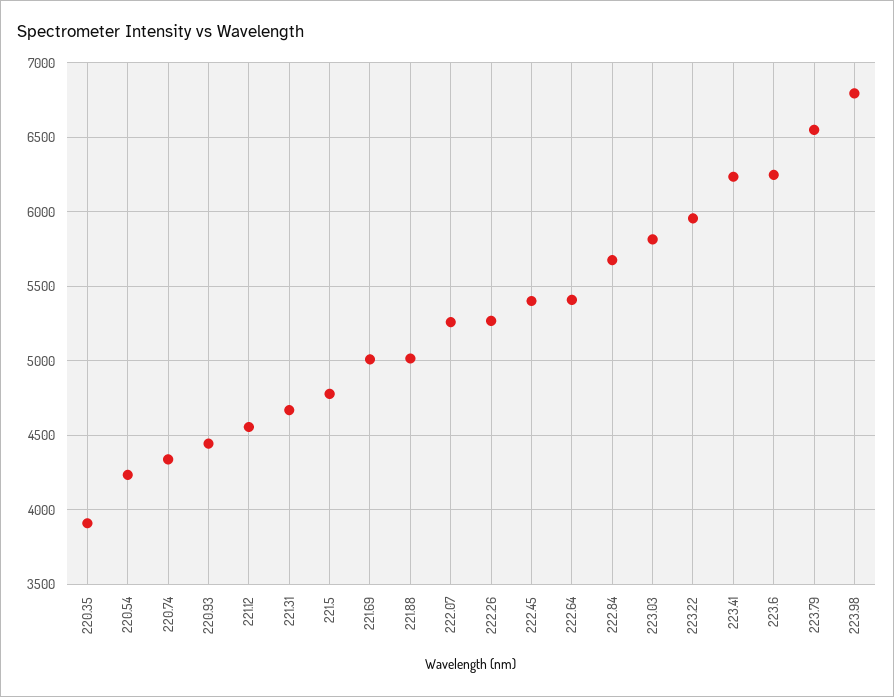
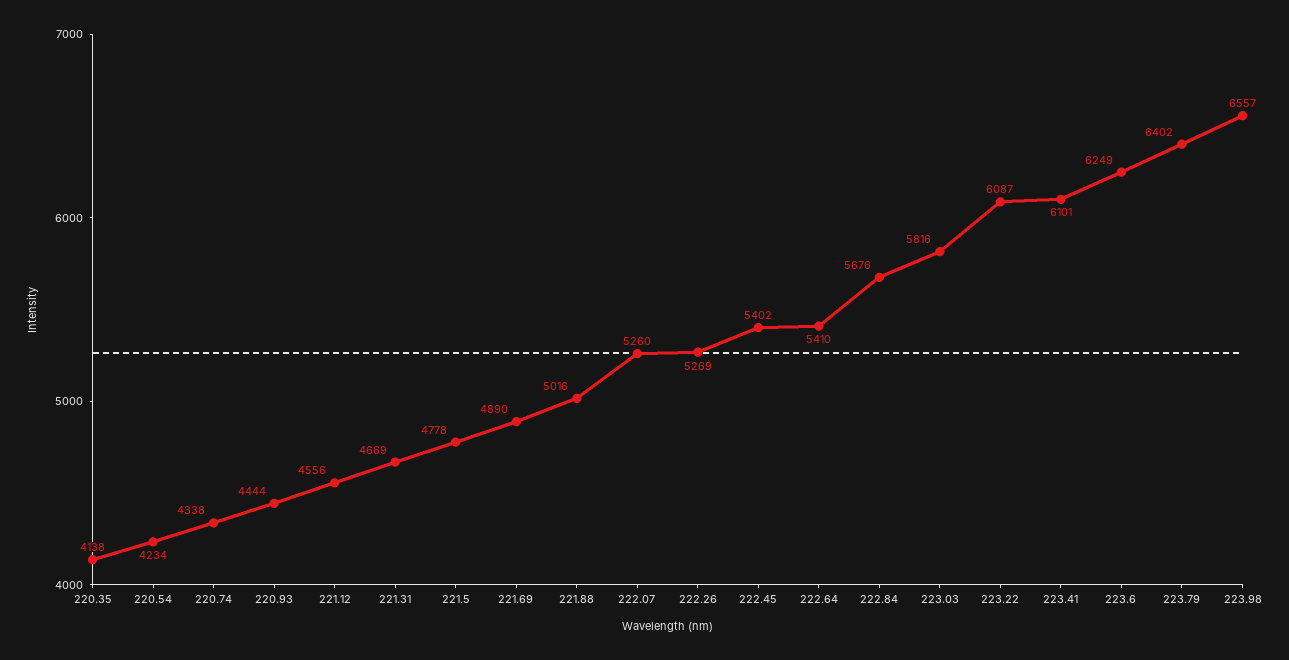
220.35: 3900 -> 4138
221.69: 5000 -> 4890
223.22: 5950 -> 6087
223.41: 6250 -> 6101
223.79: 6550 -> 6402
223.98: 6800 -> 6557

